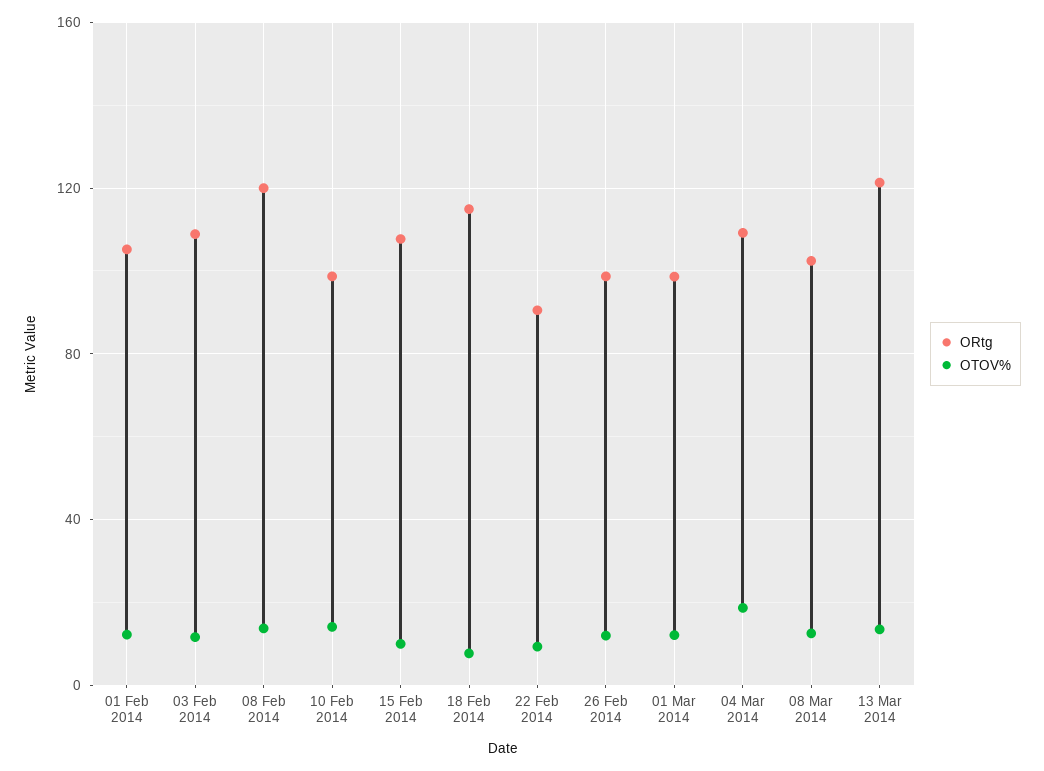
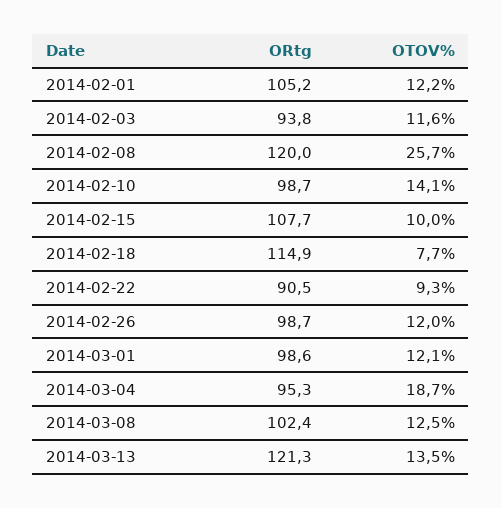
ORtg, 03 Feb 2014: 110 -> 93.8
OTOV%, 08 Feb 2014: 15 -> 25.7
ORtg, 04 Mar 2014: 110 -> 95.3

